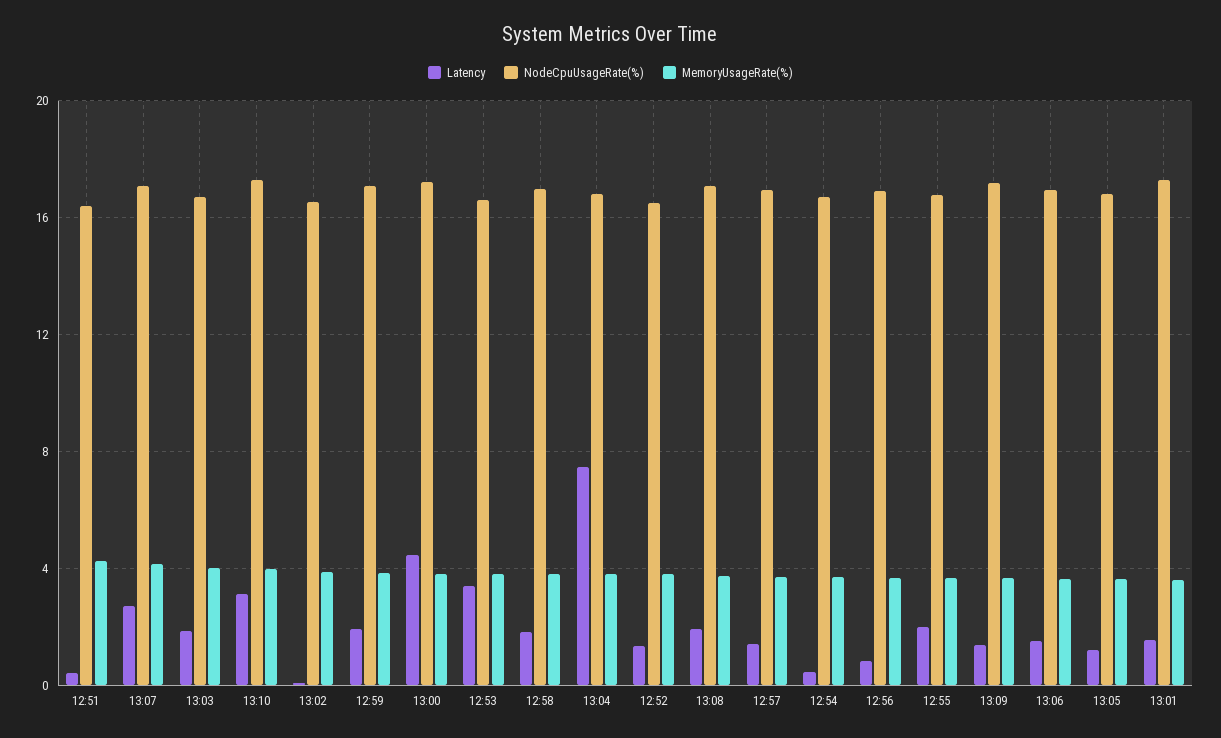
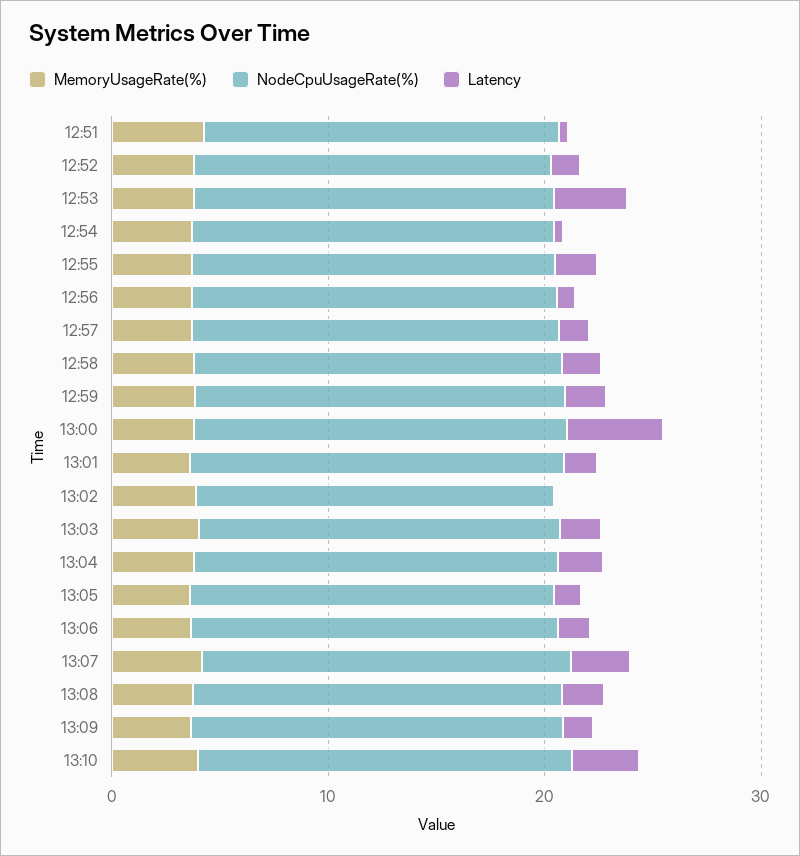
Latency, 13:04: 7.5 -> 2

